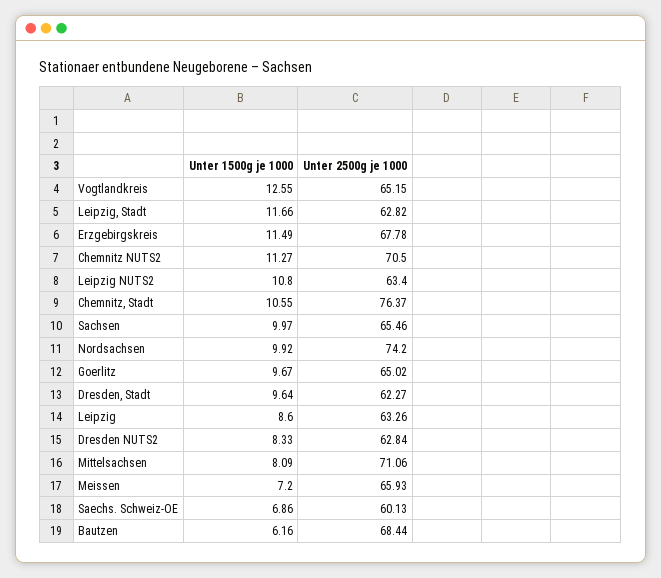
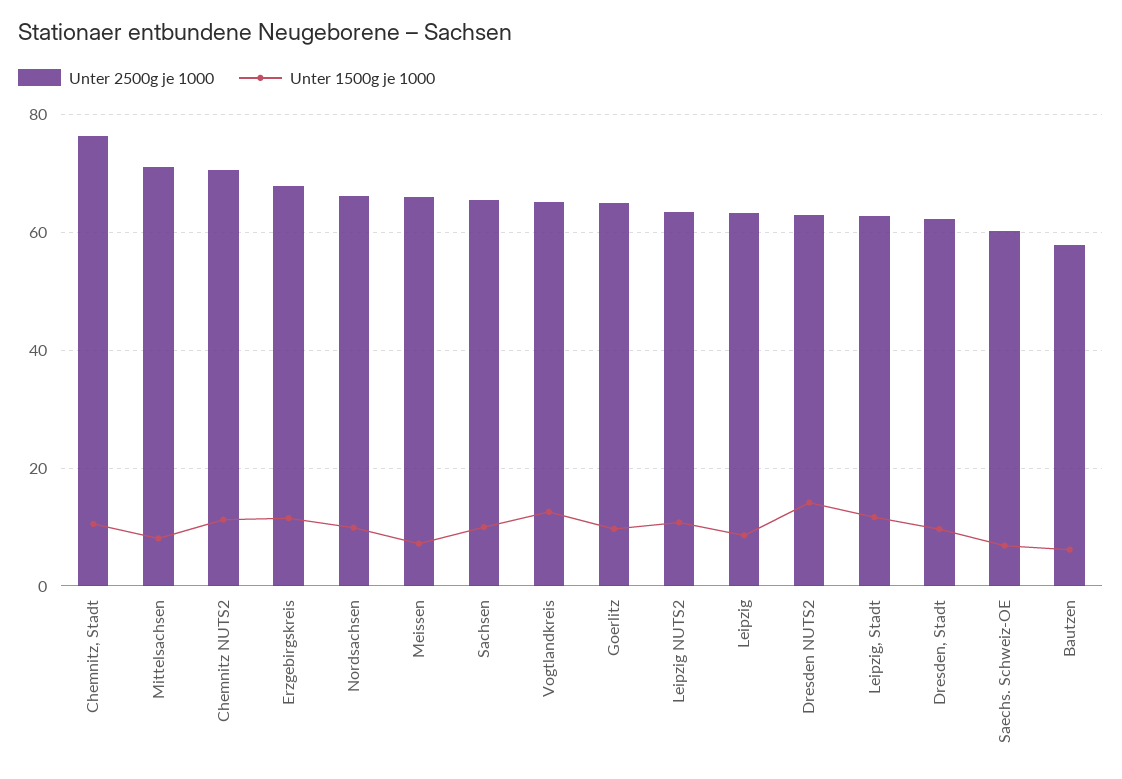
Unter 2500g je 1000, Nordsachsen: 74.2 -> 66
Unter 1500g je 1000, Dresden NUTS2: 8.33 -> 14
Unter 2500g je 1000, Bautzen: 68.44 -> 58

